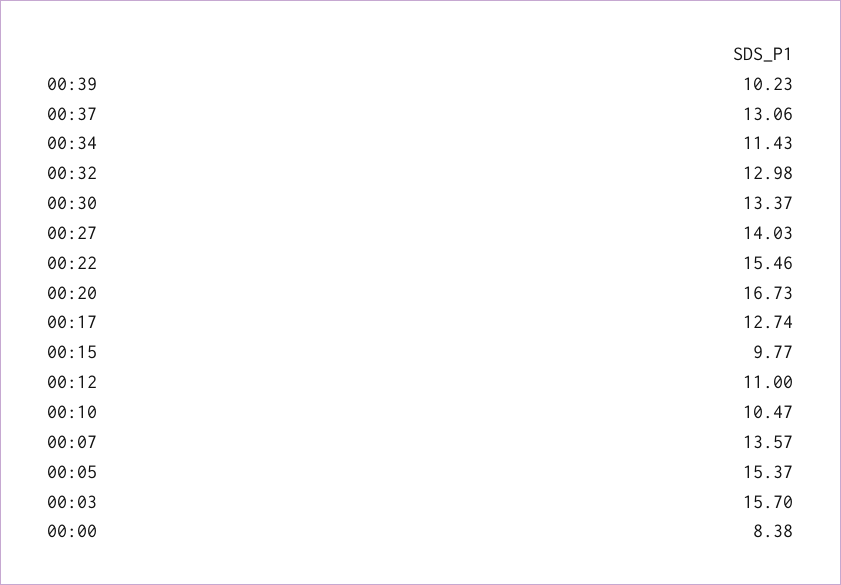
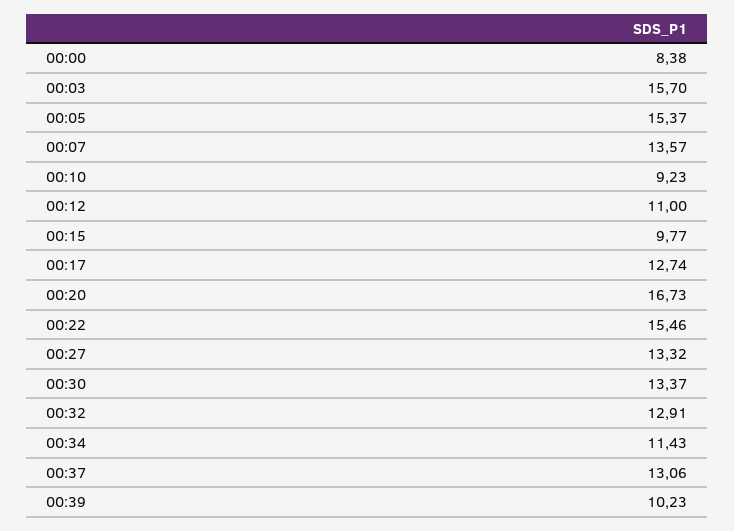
00:32: 12.98 -> 12.91
00:27: 14.03 -> 13.32
00:10: 10.47 -> 9.23

